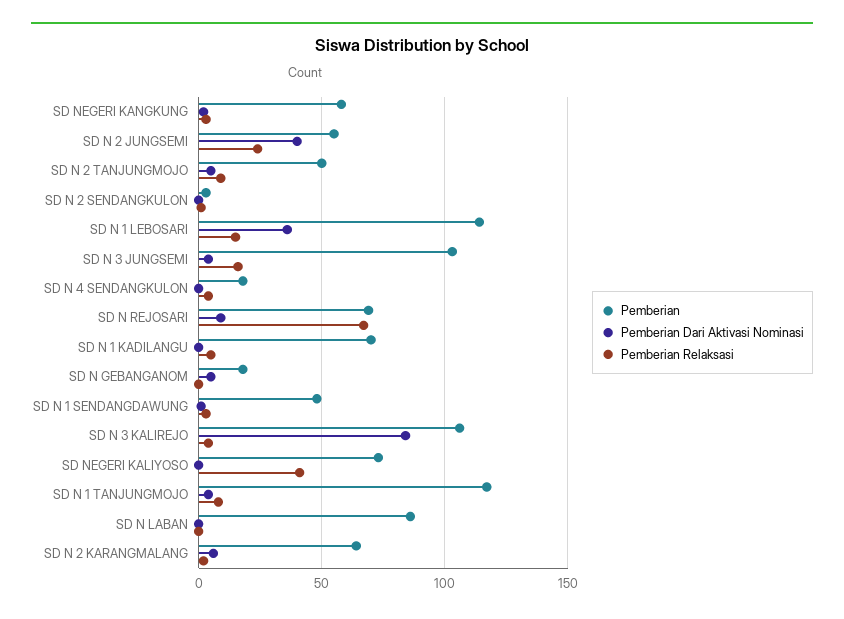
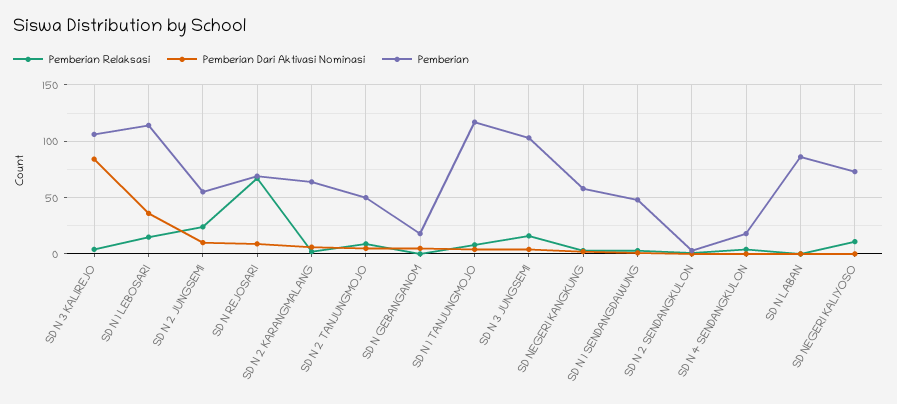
Pemberian Dari Aktivasi Nominasi, SD N 2 JUNGSEMI: 40 -> 10
Pemberian, SD N 1 KADILANGU: 70 -> none
Pemberian Dari Aktivasi Nominasi, SD N 1 KADILANGU: 0 -> none
Pemberian Relaksasi, SD N 1 KADILANGU: 5 -> none
Pemberian Relaksasi, SD NEGERI KALIYOSO: 40 -> 10

